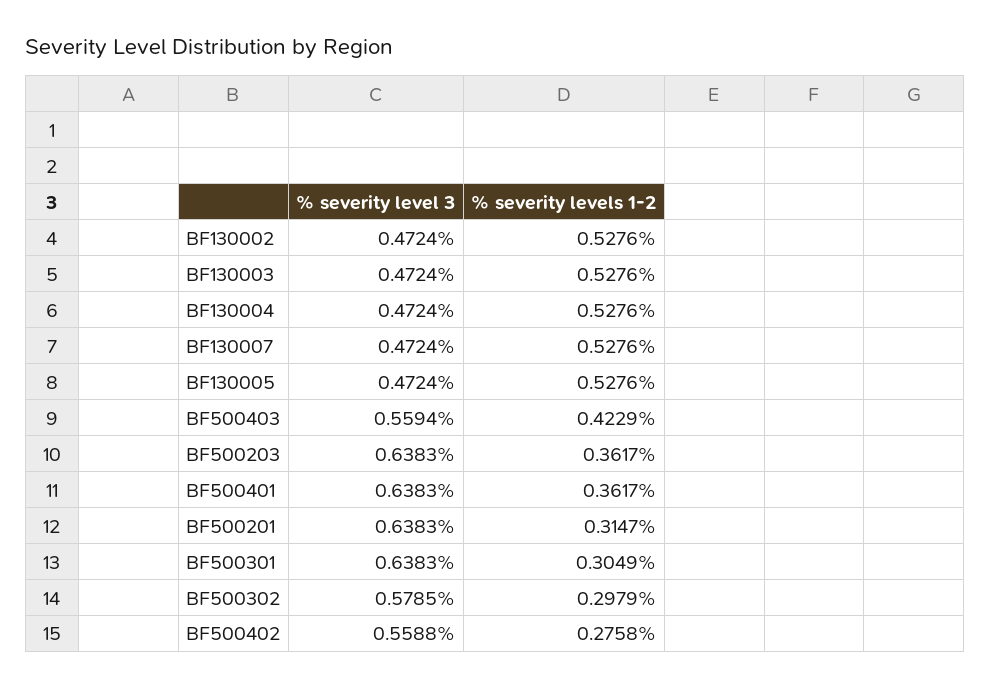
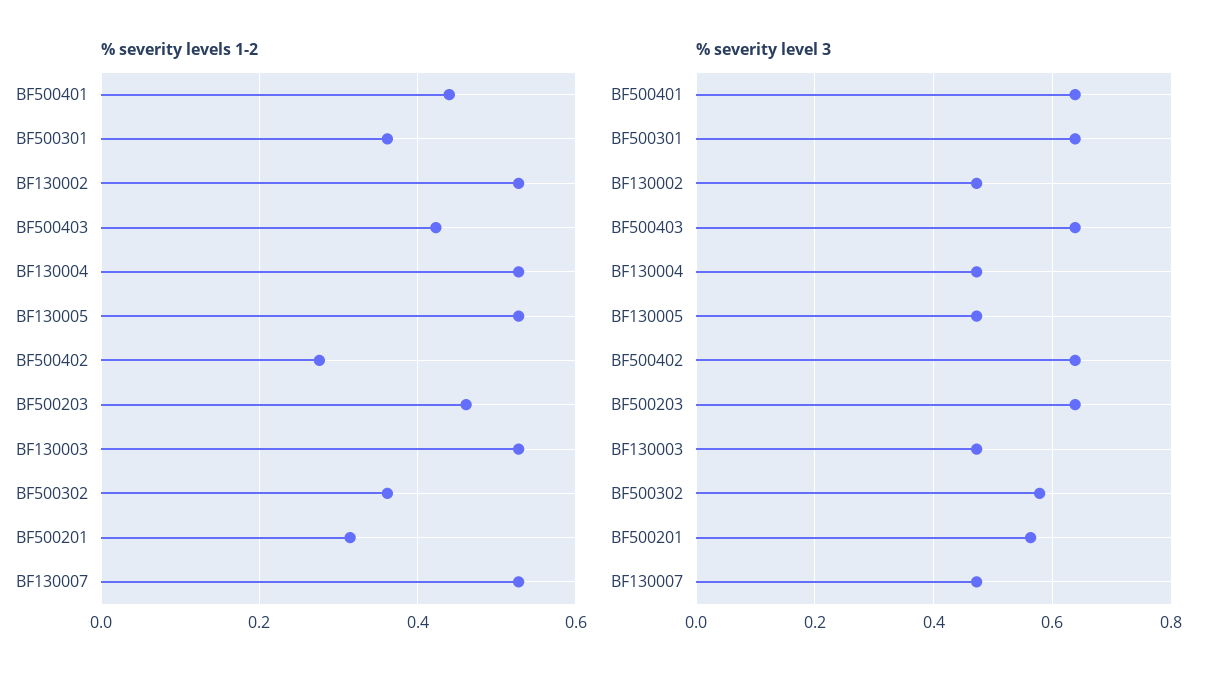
% severity level 3, BF500403: 0.5594 -> 0.64
% severity levels 1-2, BF500203: 0.3617 -> 0.46
% severity levels 1-2, BF500401: 0.3617 -> 0.44
% severity level 3, BF500201: 0.6383 -> 0.56
% severity levels 1-2, BF500301: 0.3049 -> 0.36
% severity levels 1-2, BF500302: 0.2979 -> 0.36
% severity level 3, BF500402: 0.5588 -> 0.64

